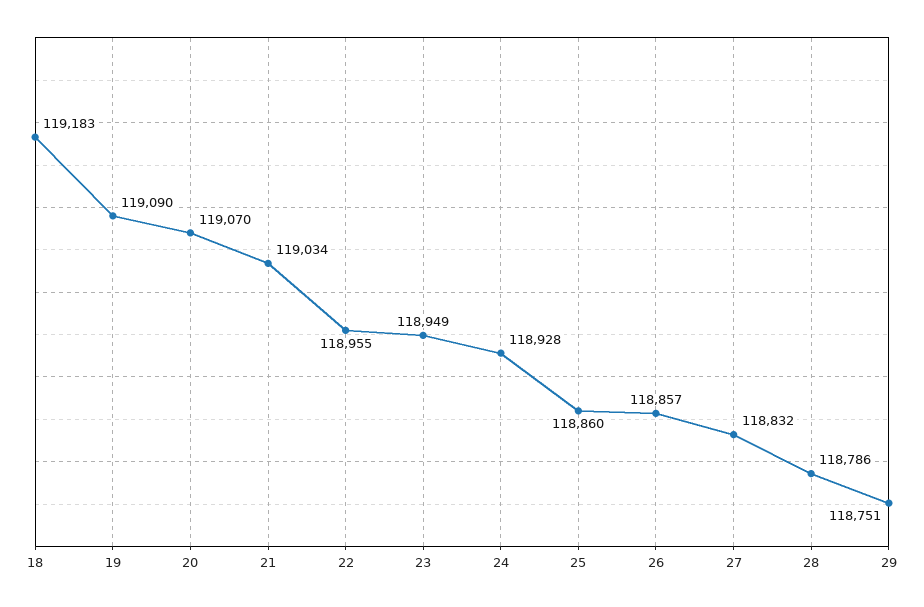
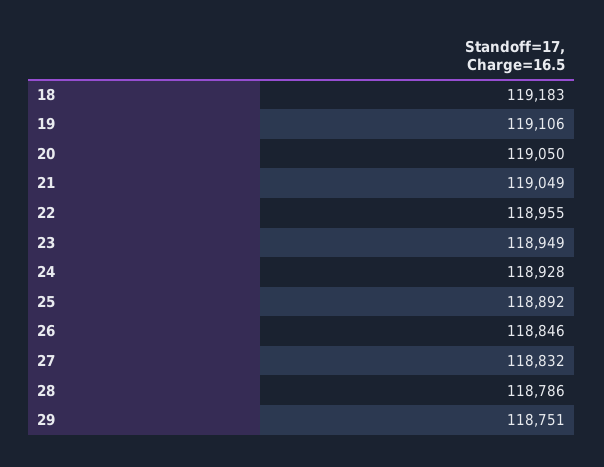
19: 119090 -> 119106
20: 119070 -> 119050
21: 119034 -> 119049
25: 118860 -> 118892
26: 118857 -> 118846

